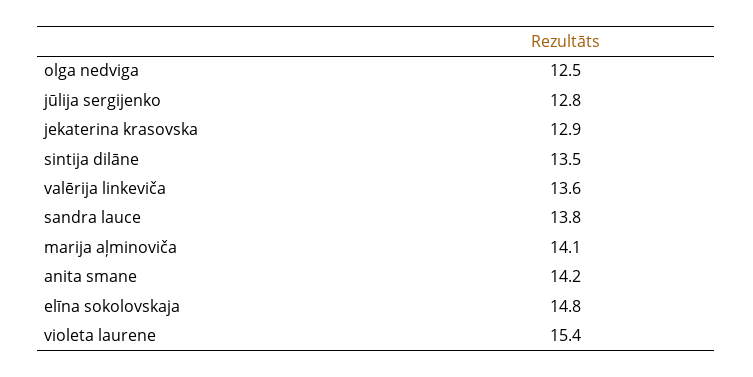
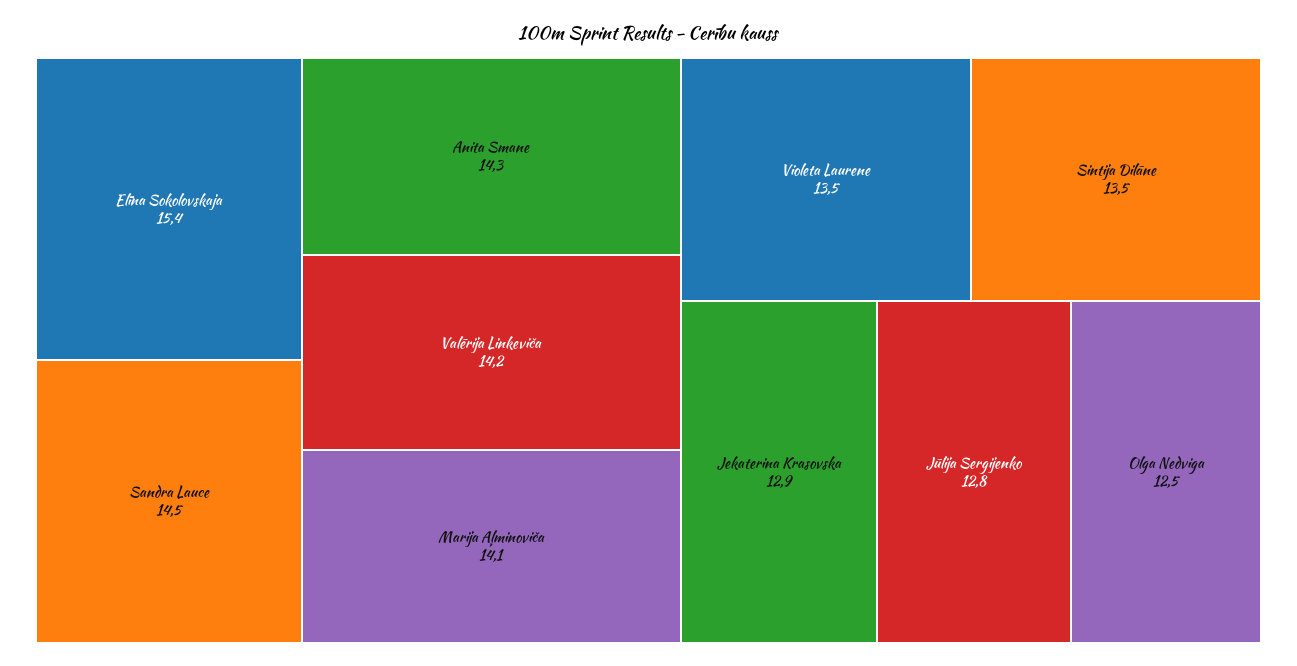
valērija linkeviča: 13.6 -> 14.2
sandra lauce: 13.8 -> 14.5
anita smane: 14.2 -> 14.3
elīna sokolovskaja: 14.8 -> 15.4
violeta laurene: 15.4 -> 13.5

